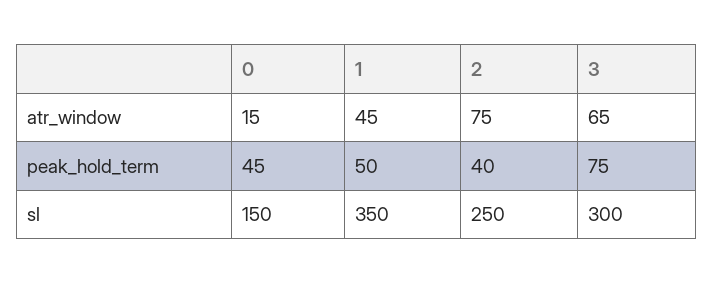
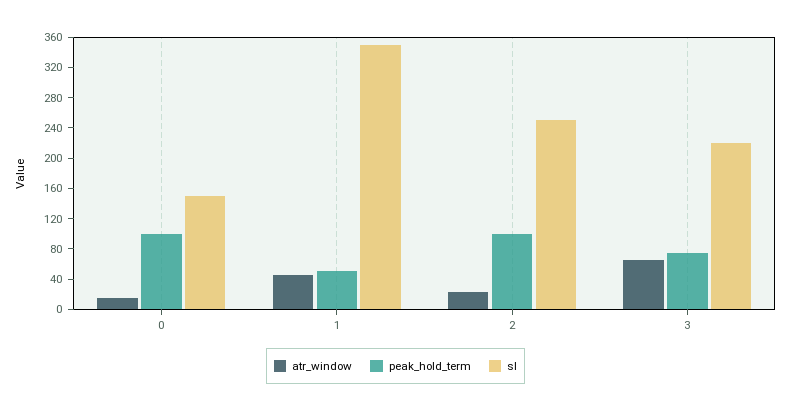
atr_window, 2: 75 -> 20
peak_hold_term, 0: 45 -> 100
peak_hold_term, 2: 40 -> 100
sl, 3: 300 -> 220

